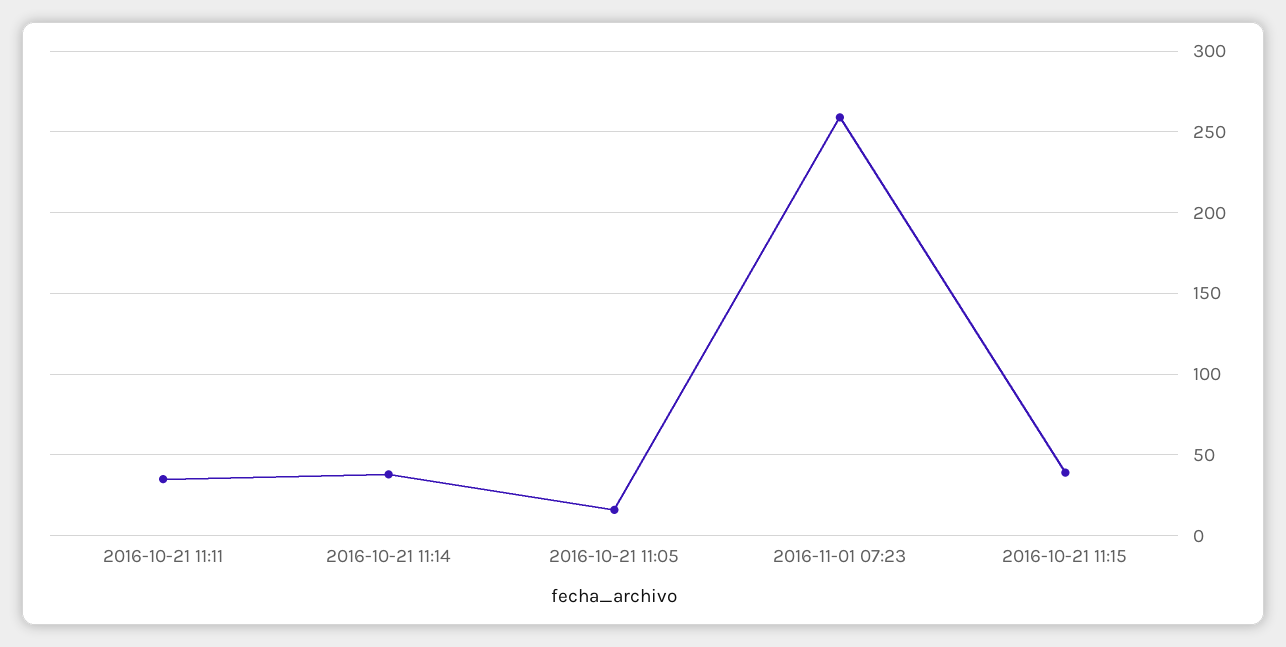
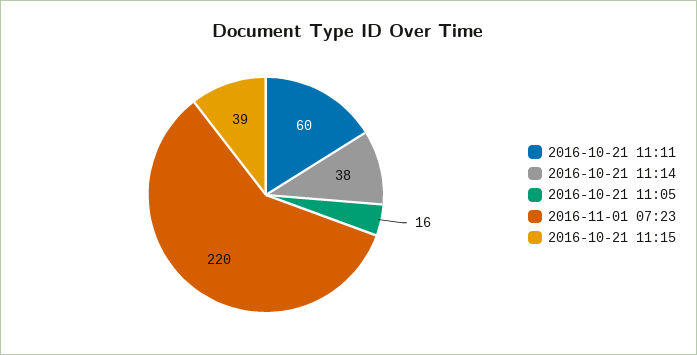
2016-10-21 11:11: 35 -> 60
2016-11-01 07:23: 260 -> 220

